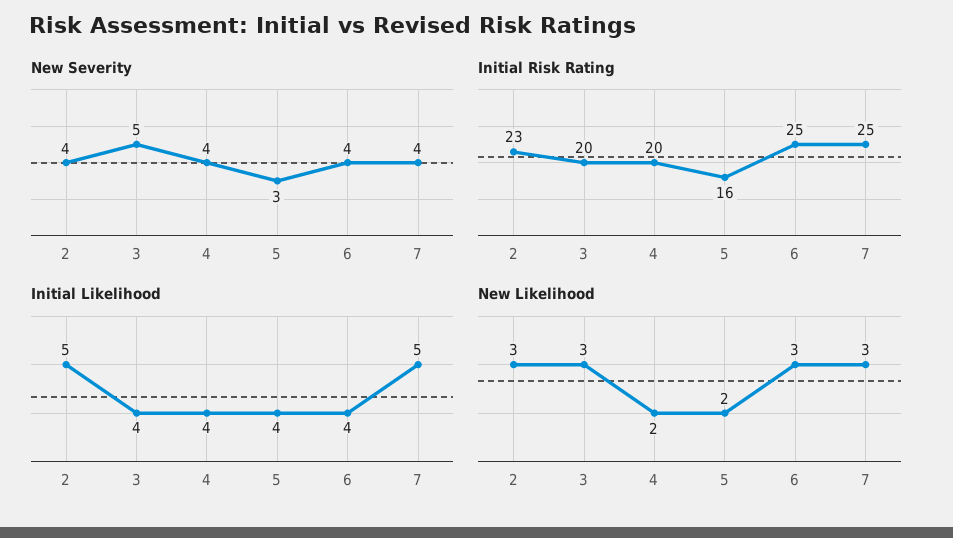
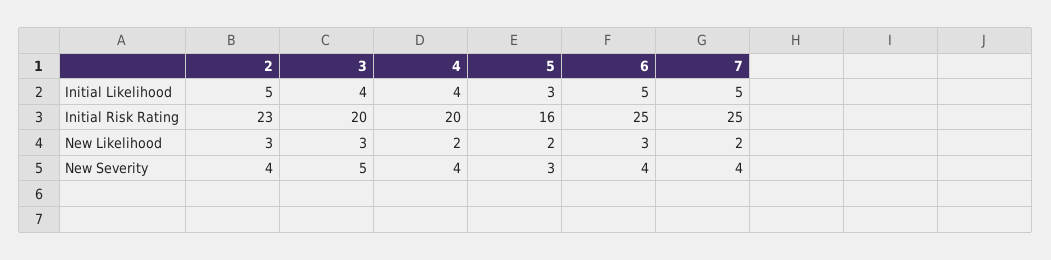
Initial Likelihood, 5: 4 -> 3
Initial Likelihood, 6: 4 -> 5
New Likelihood, 7: 3 -> 2

